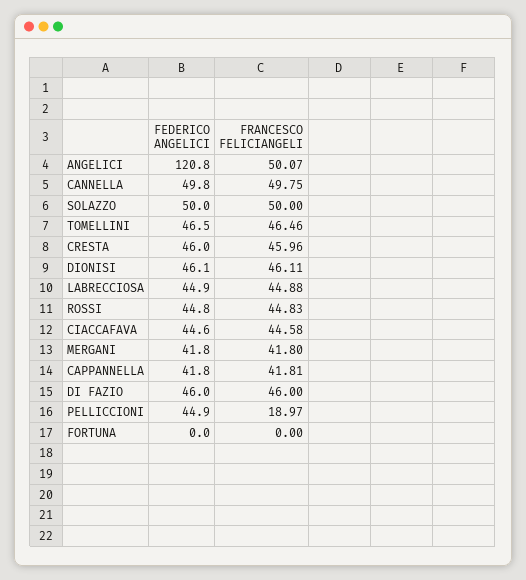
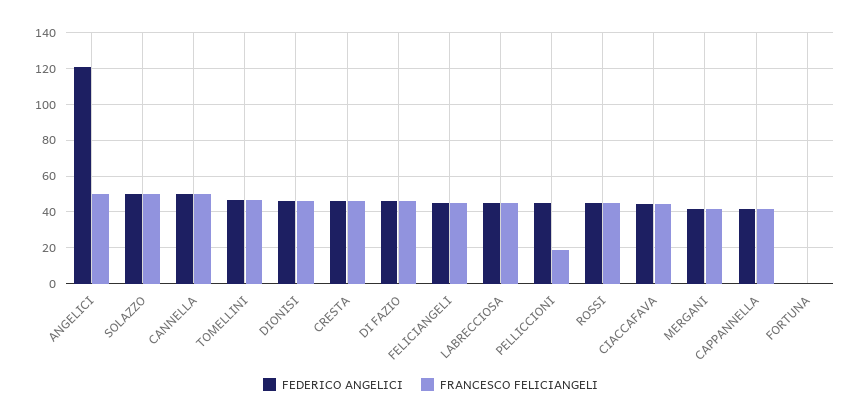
FEDERICO ANGELICI, FELICIANGELI: none -> 45
FRANCESCO FELICIANGELI, FELICIANGELI: none -> 45

